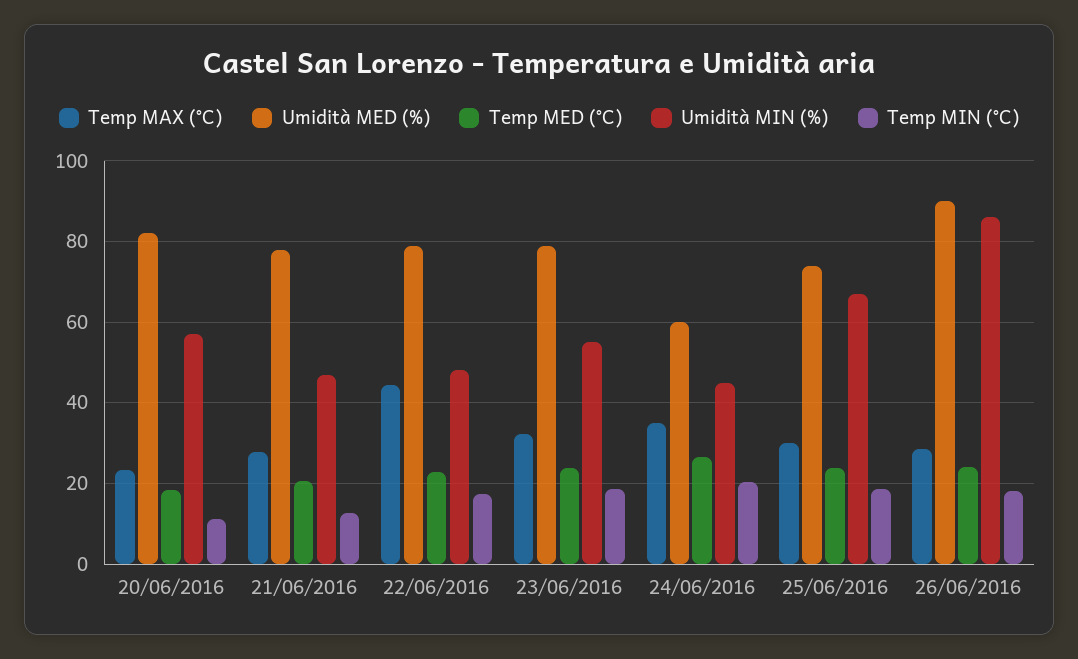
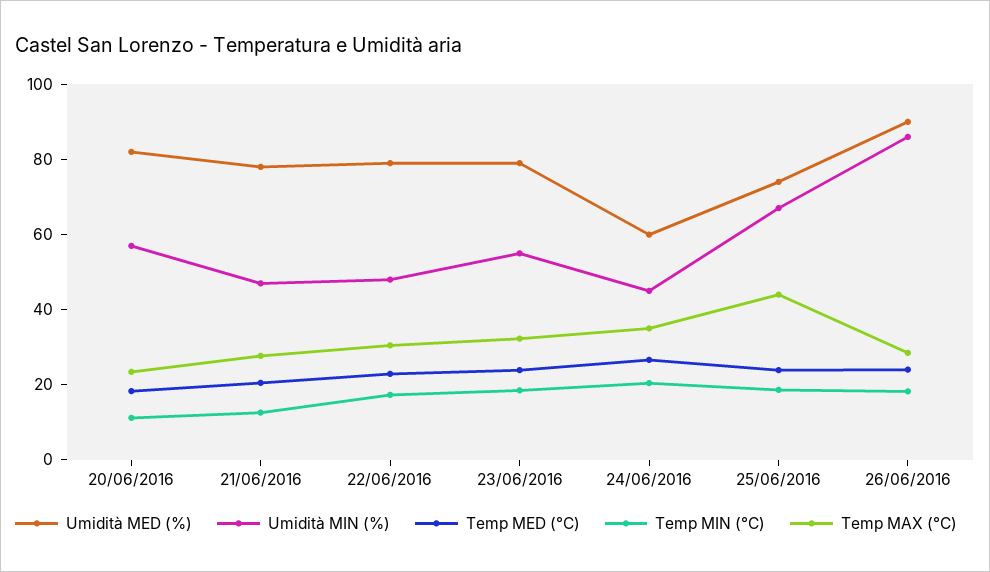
Temp MAX (°C), 22/06/2016: 44 -> 30
Temp MAX (°C), 25/06/2016: 30 -> 45

